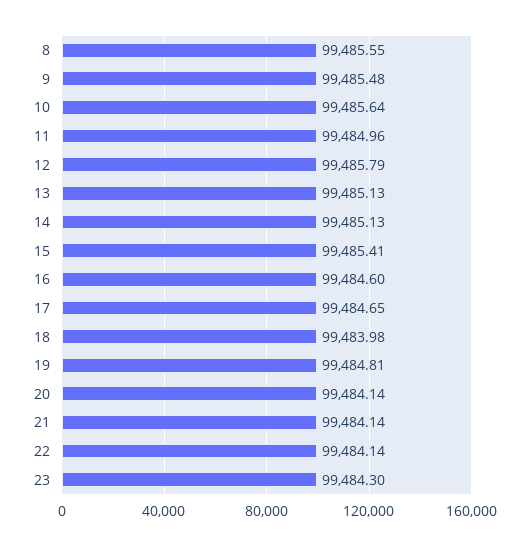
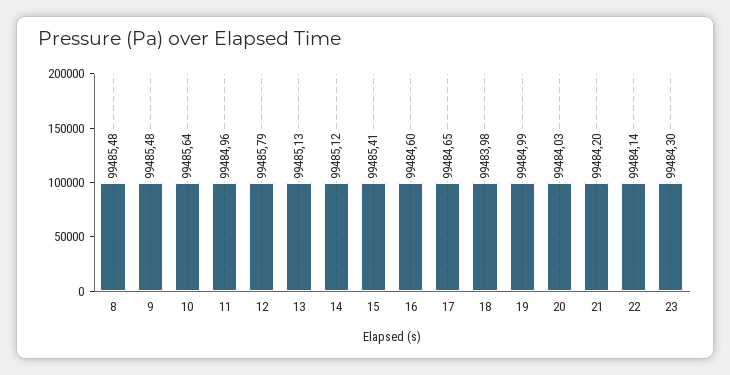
8: 99485.55 -> 99485.48
14: 99485.13 -> 99485.12
19: 99484.81 -> 99484.99
20: 99484.14 -> 99484.03
21: 99484.14 -> 99484.2

